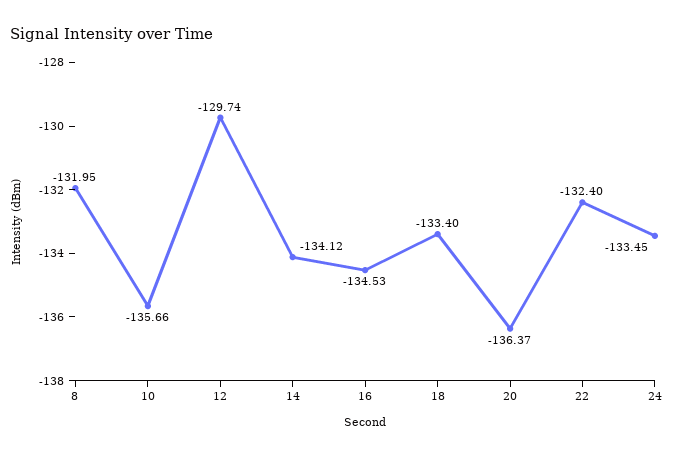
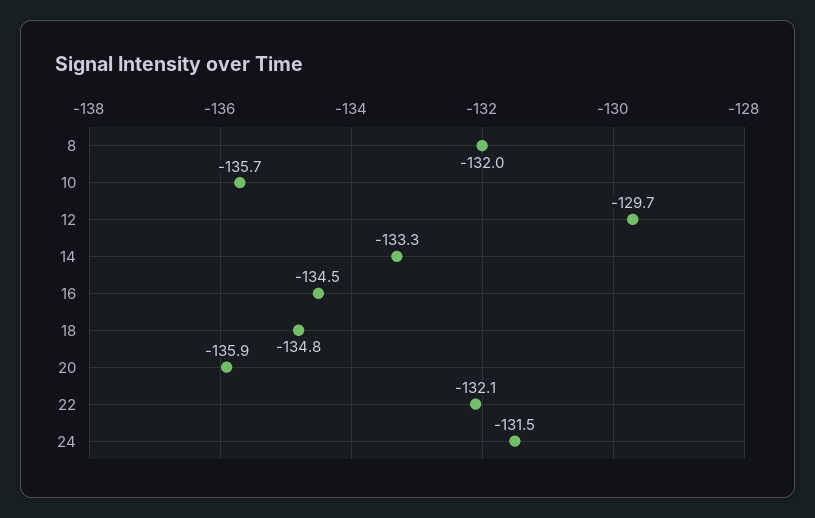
14: -134.12 -> -133.3
18: -133.4 -> -134.8
20: -136.37 -> -135.9
22: -132.4 -> -132.1
24: -133.45 -> -131.5

